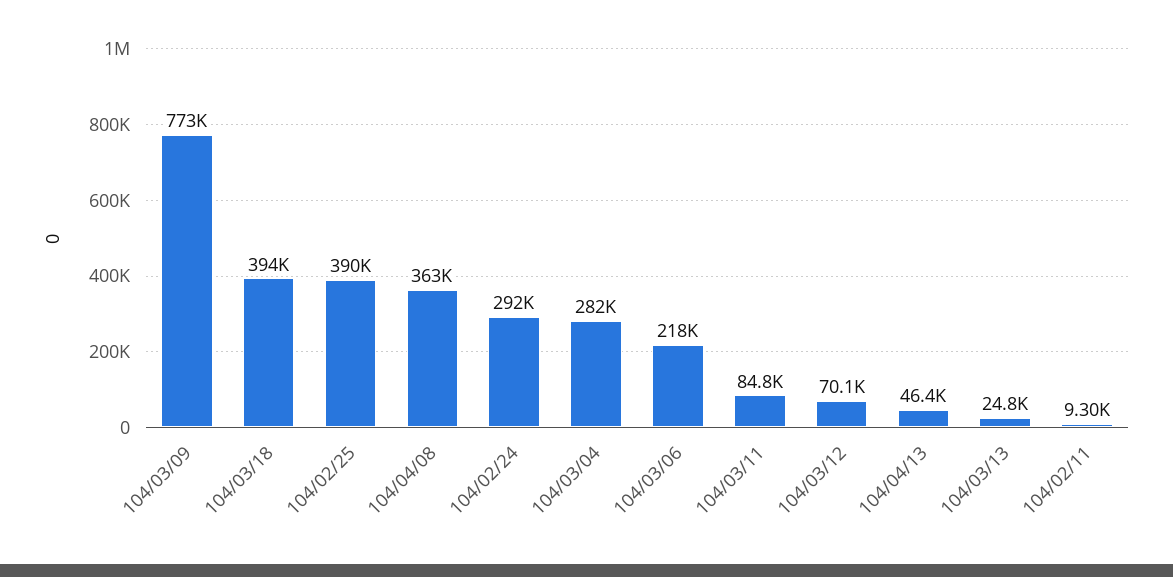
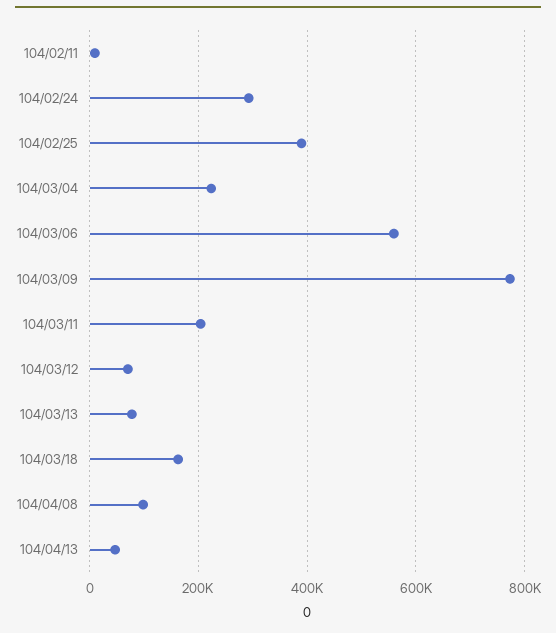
104/03/18: 394000 -> 160000
104/04/08: 363000 -> 100000
104/03/04: 282000 -> 220000
104/03/06: 218000 -> 560000
104/03/11: 84800 -> 200000
104/03/13: 24800 -> 80000

